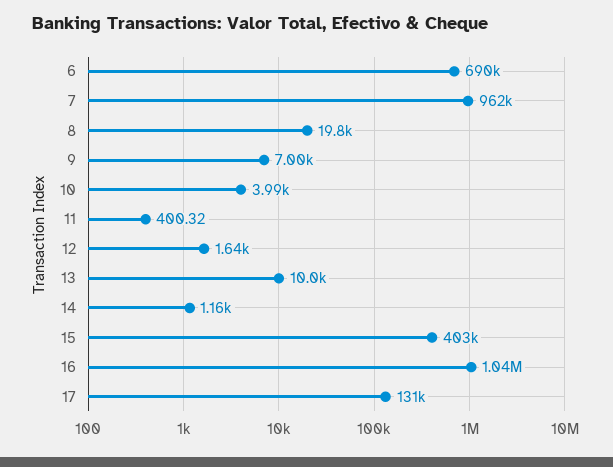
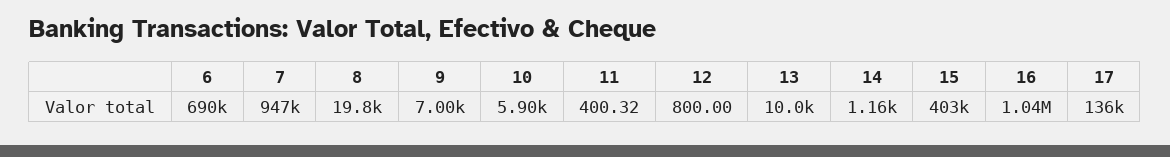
7: 962000 -> 947000
10: 3990 -> 5900
12: 1640 -> 800
17: 131000 -> 136000

